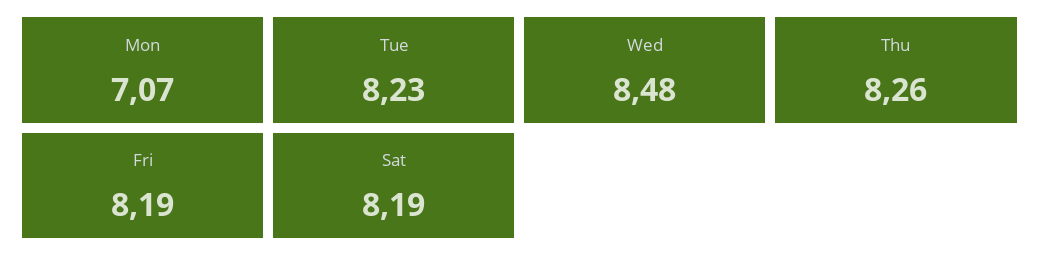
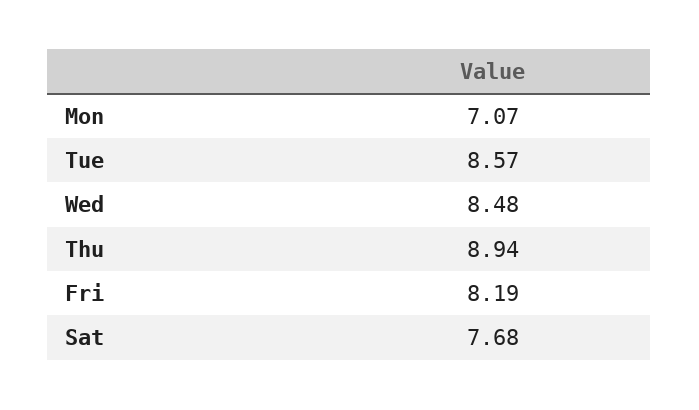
Tue: 8.23 -> 8.57
Thu: 8.26 -> 8.94
Sat: 8.19 -> 7.68

